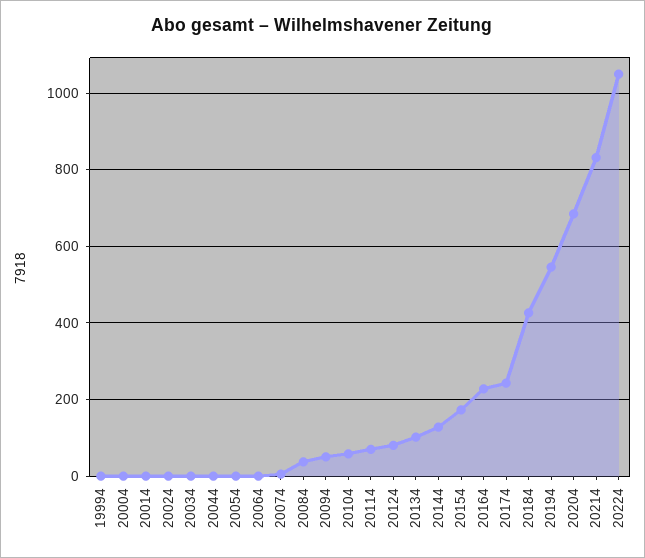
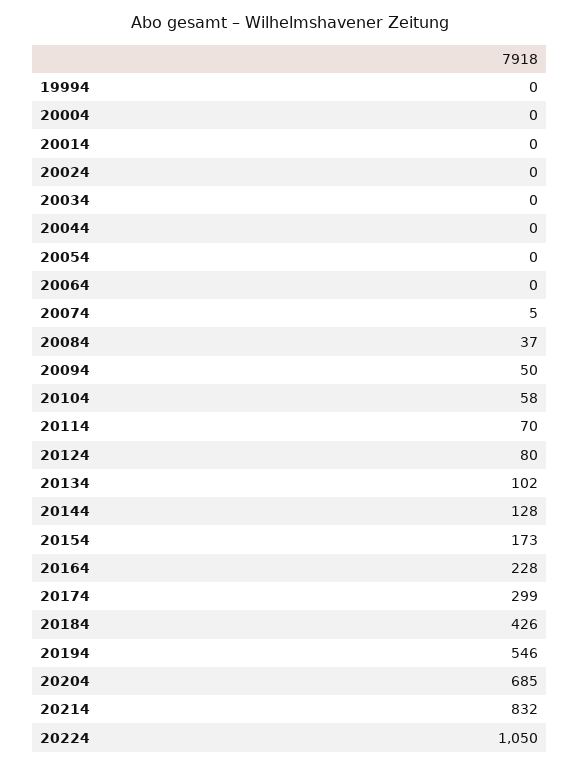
20174: 240 -> 299

